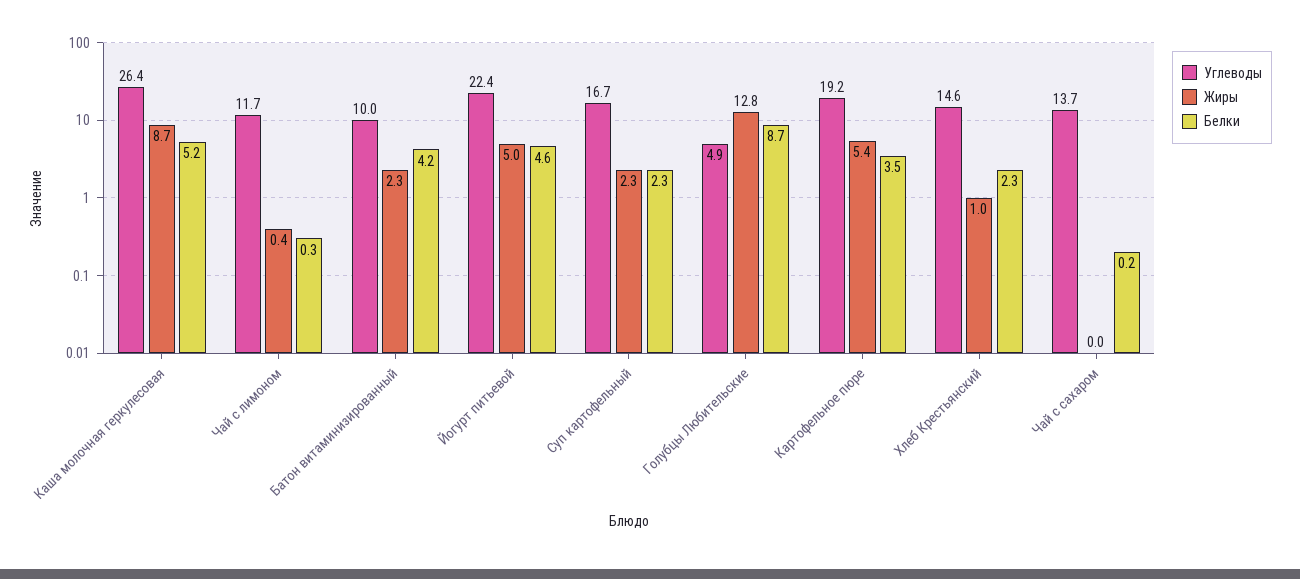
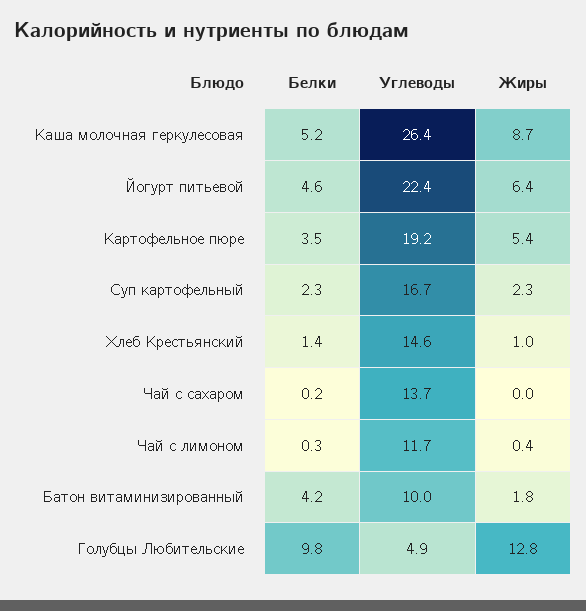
Жиры, Батон витаминизированный: 2.3 -> 1.8
Жиры, Йогурт питьевой: 5 -> 6.4
Белки, Голубцы Любительские: 8.7 -> 9.8
Белки, Хлеб Крестьянский: 2.3 -> 1.4

